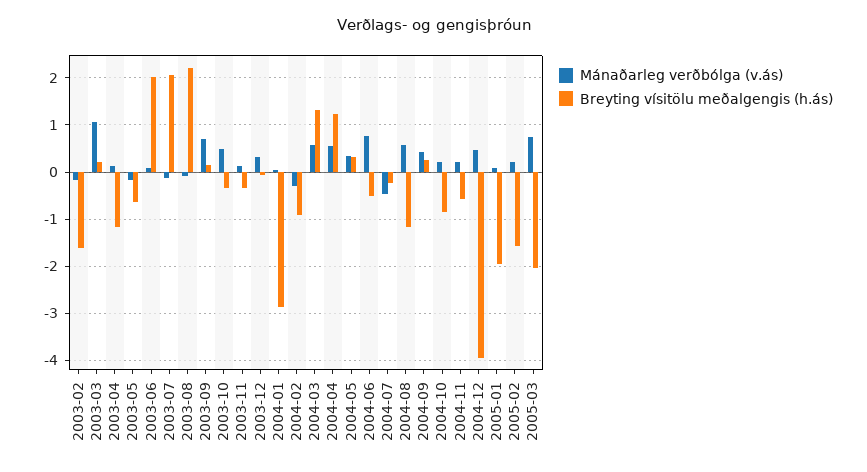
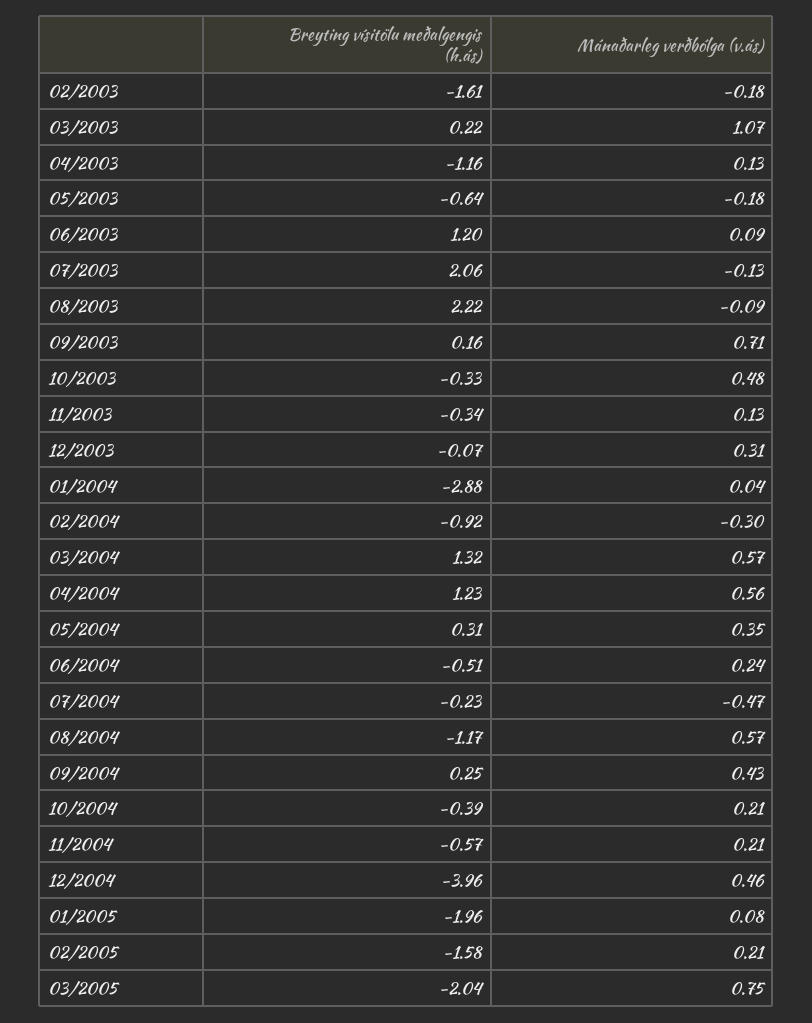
Breyting vísitölu meðalgengis (h.ás), 2003-06: 2 -> 1.2
Mánaðarleg verðbólga (v.ás), 2004-06: 0.8 -> 0.24
Breyting vísitölu meðalgengis (h.ás), 2004-10: -0.8 -> -0.39

